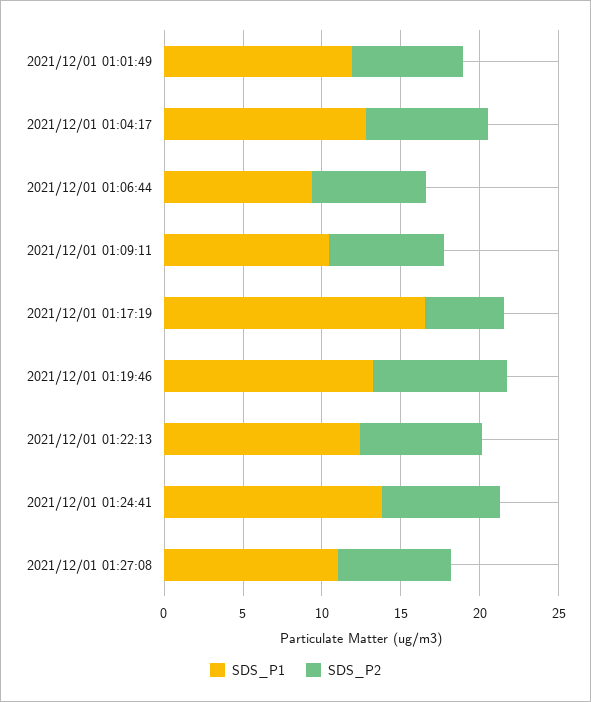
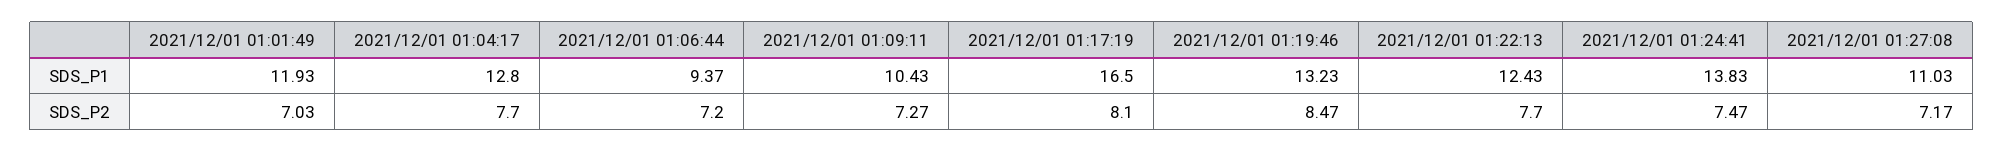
SDS_P2, 2021/12/01 01:17:19: 5 -> 8.1

